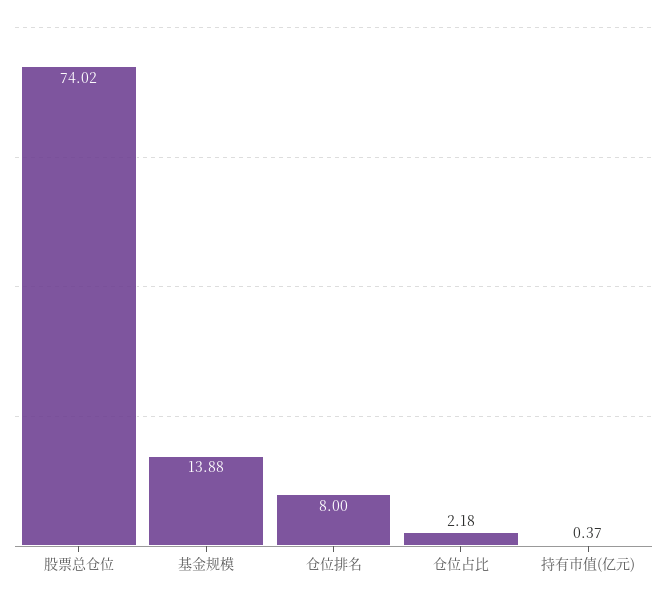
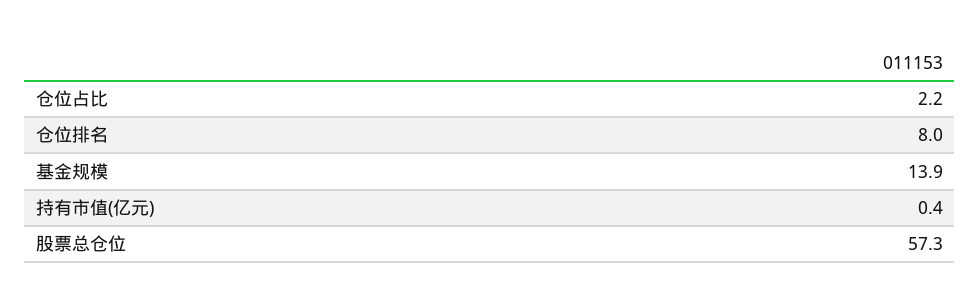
股票总仓位: 74.02 -> 57.3

